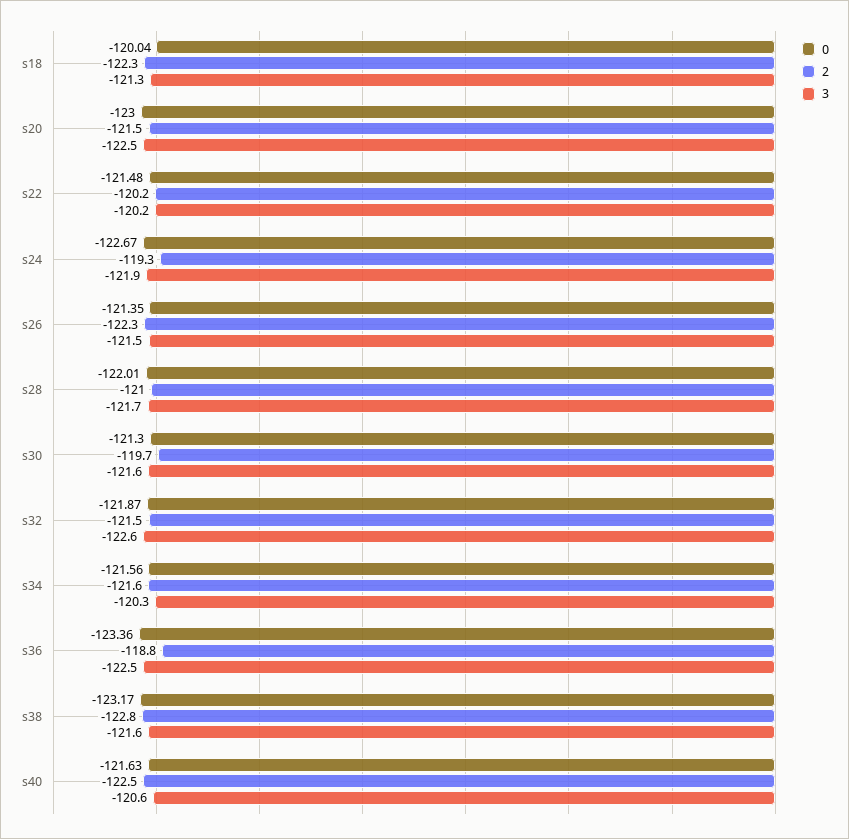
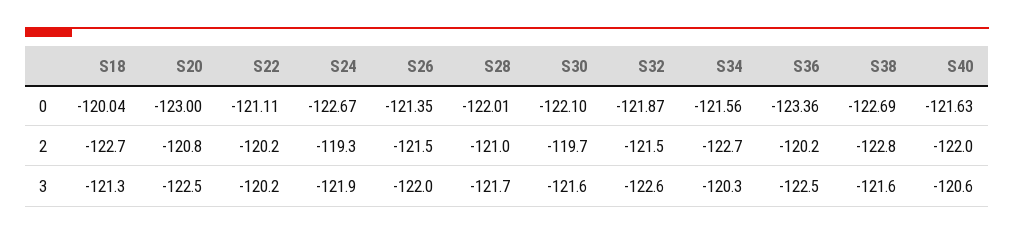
2, s18: -122.3 -> -122.7
2, s20: -121.5 -> -120.8
0, s22: -121.48 -> -121.11
2, s26: -122.3 -> -121.5
3, s26: -121.5 -> -122
0, s30: -121.3 -> -122.1
2, s34: -121.6 -> -122.7
2, s36: -118.8 -> -120.2
0, s38: -123.17 -> -122.69
2, s40: -122.5 -> -122

